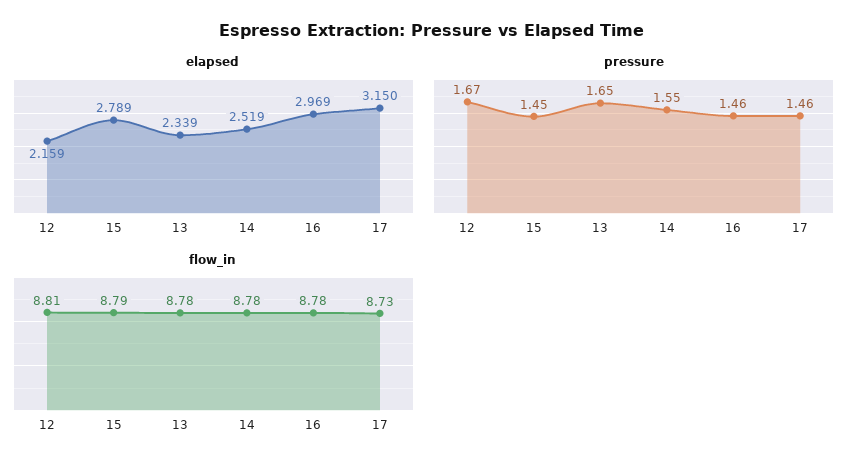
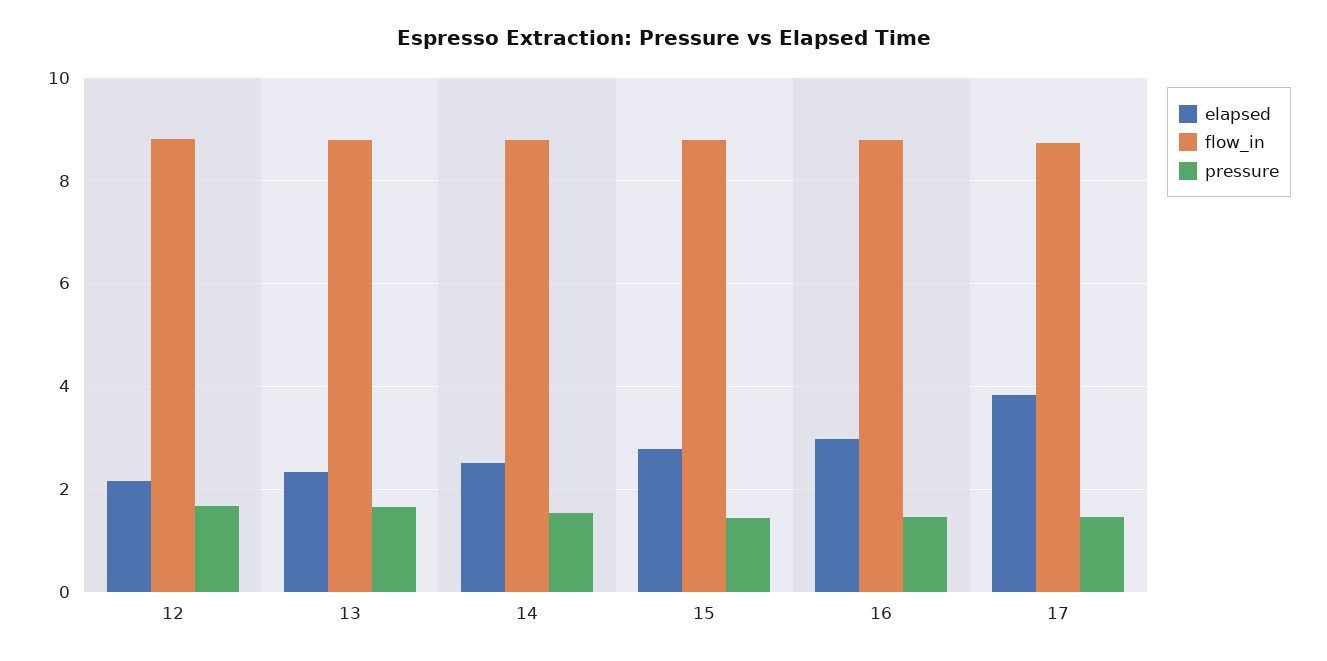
elapsed, 17: 3.15 -> 3.8

